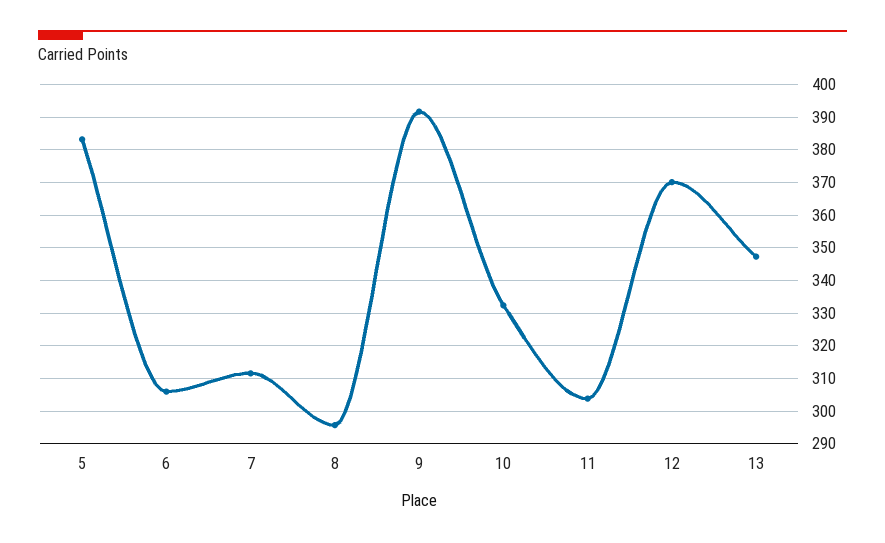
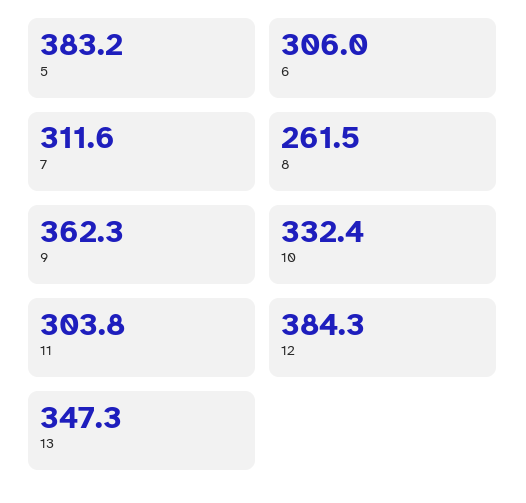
8: 296 -> 261.5
9: 392 -> 362.3
12: 370 -> 384.3

